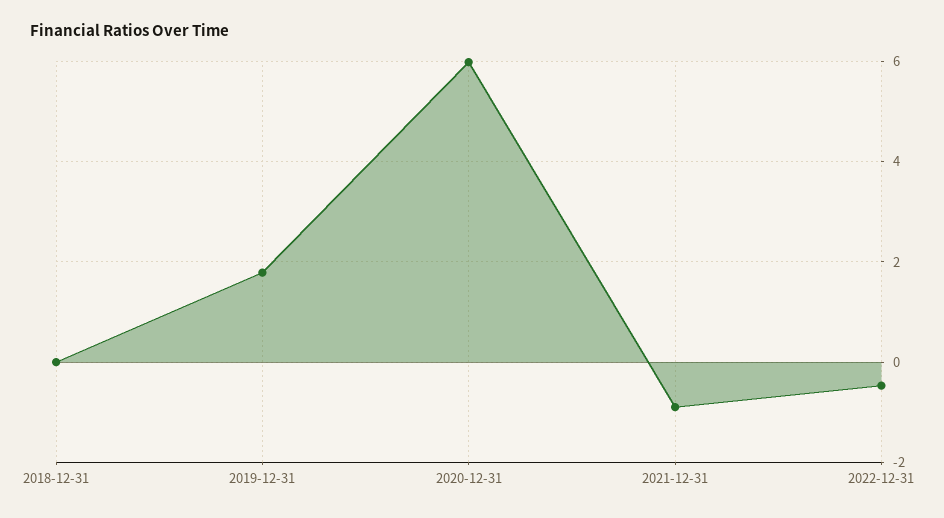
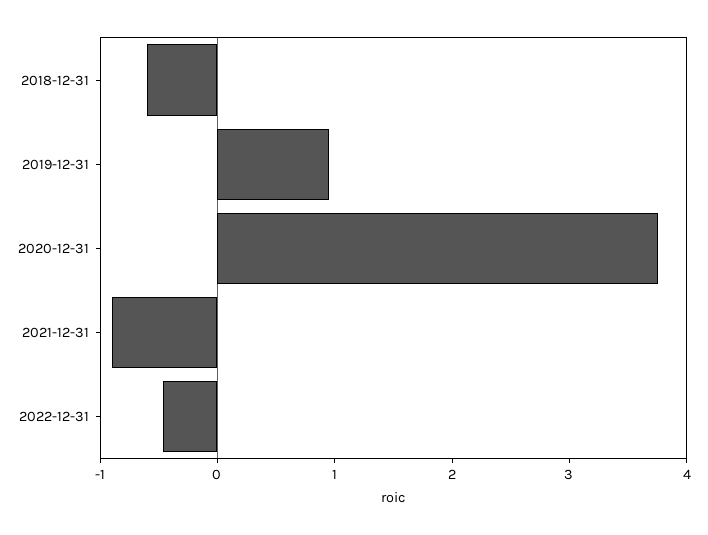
2018-12-31: 0 -> -0.6
2019-12-31: 1.8 -> 1
2020-12-31: 6 -> 3.8

